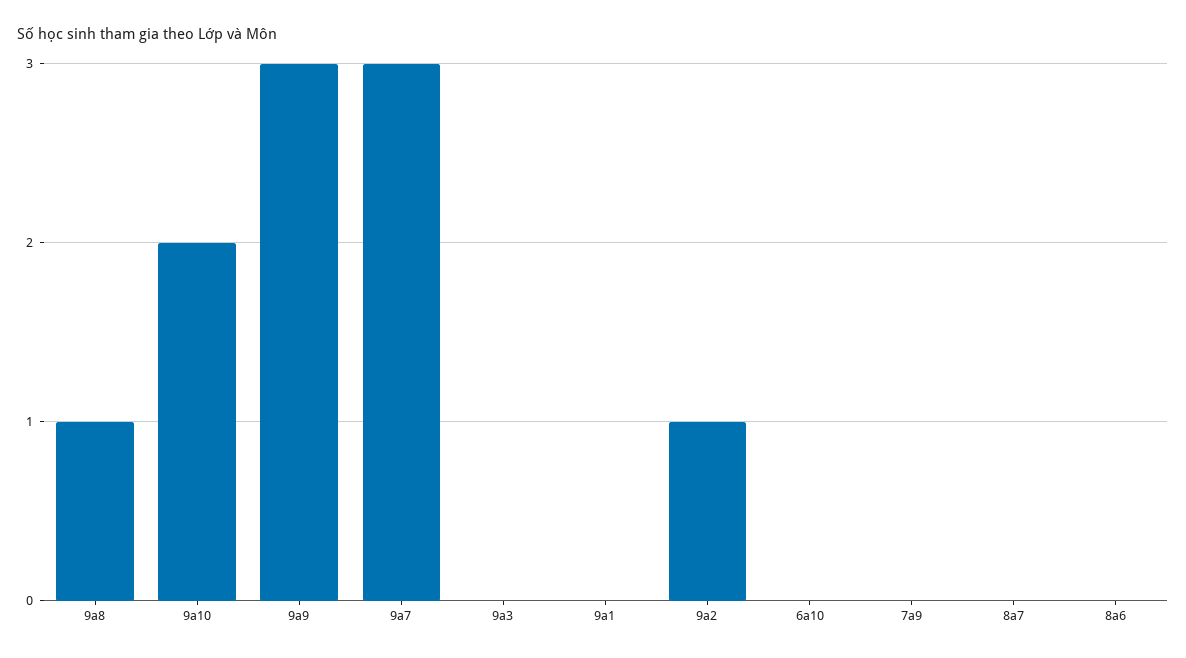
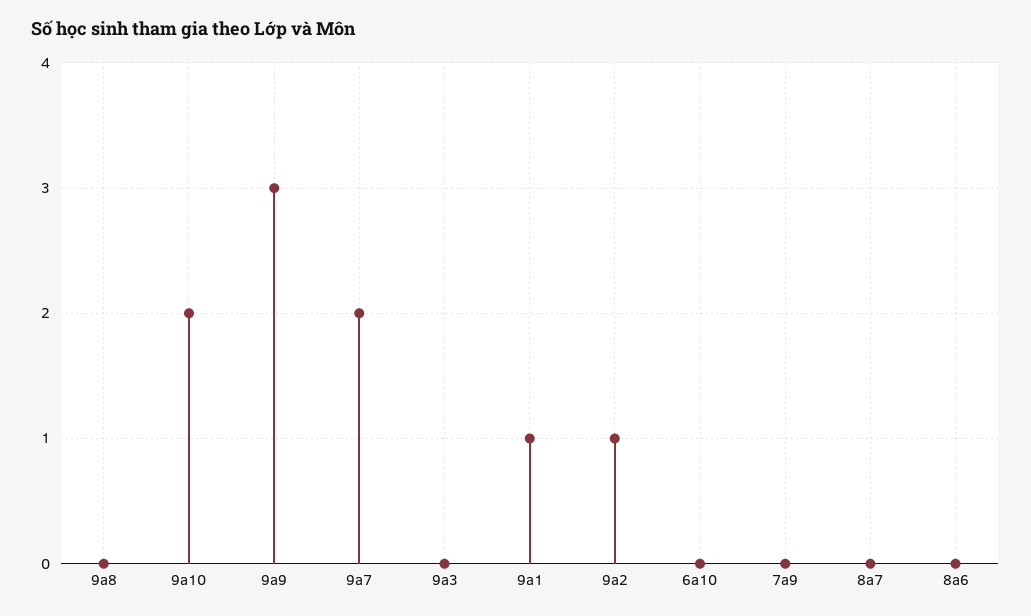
9a8: 1 -> 0
9a7: 3 -> 2
9a1: 0 -> 1

